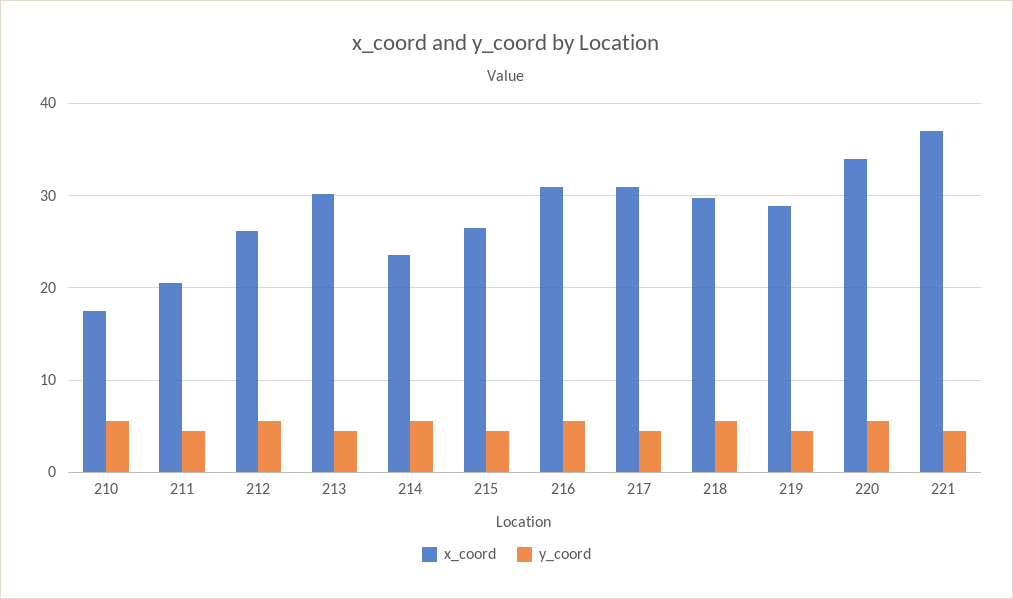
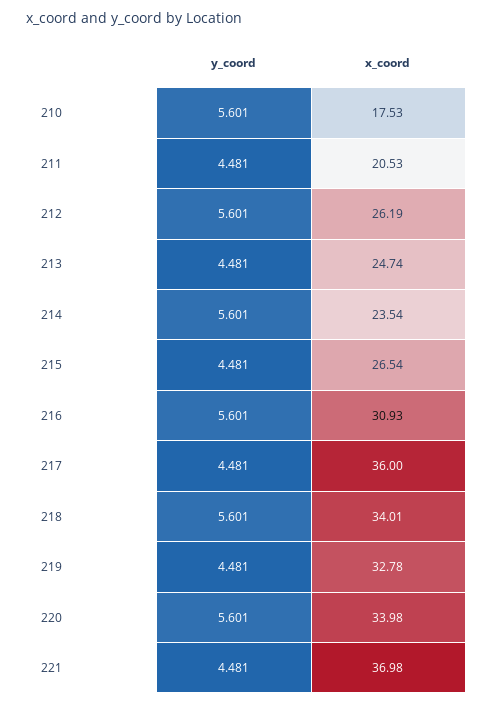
x_coord, 213: 30 -> 24.74
x_coord, 217: 31 -> 36
x_coord, 218: 30 -> 34.01
x_coord, 219: 29 -> 32.78

